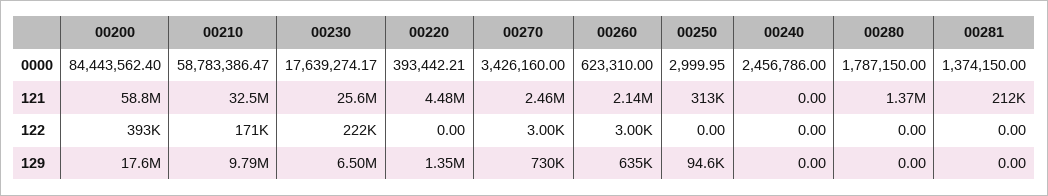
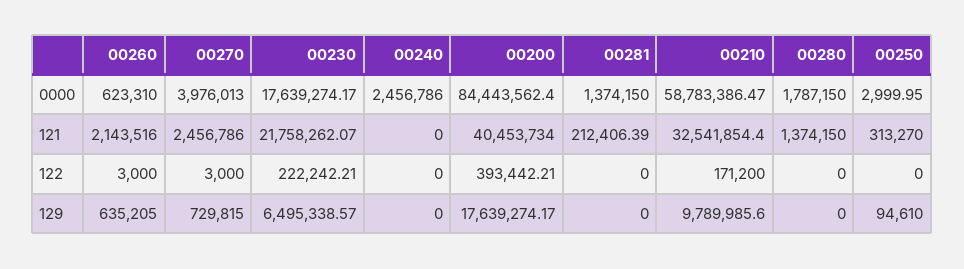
00220, 0000: 393442.21 -> none
00270, 0000: 3426160 -> 3976013
00200, 121: 58800000 -> 40453734
00230, 121: 25600000 -> 21758262.07
00220, 121: 4480000 -> none
00220, 122: 0 -> none
00220, 129: 1350000 -> none

